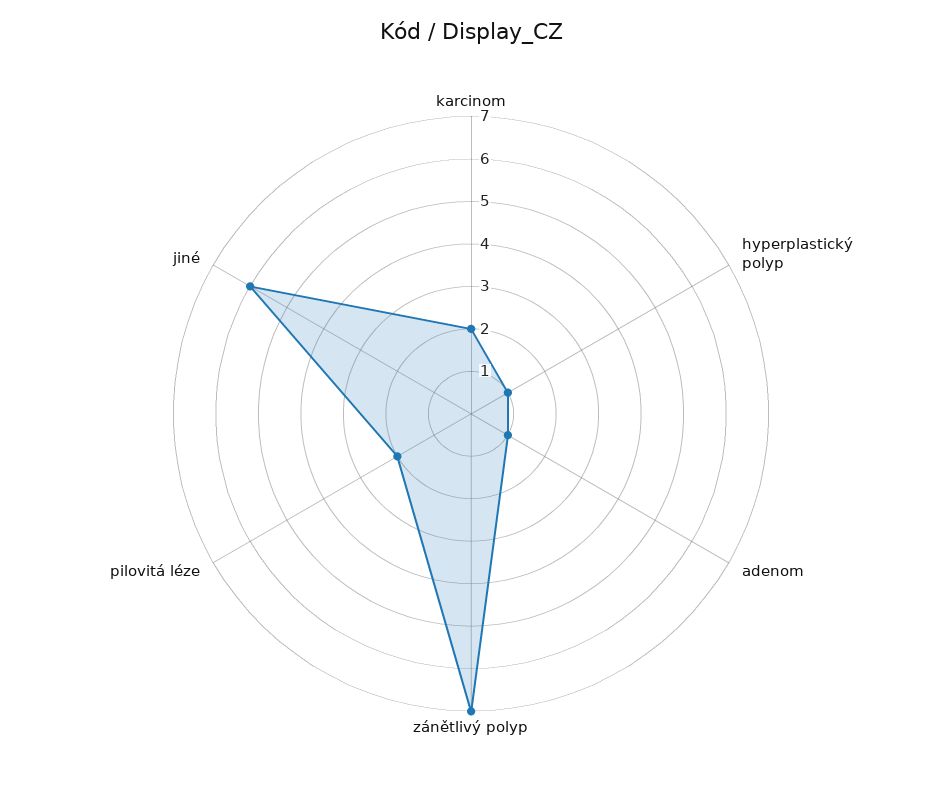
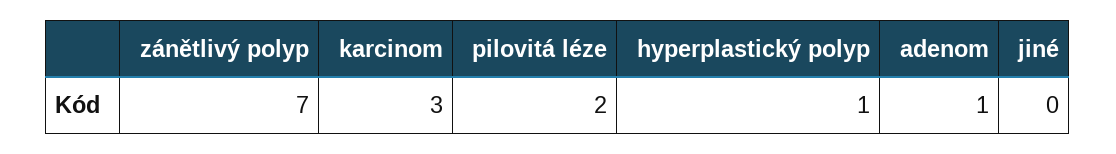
karcinom: 2 -> 3
jiné: 6 -> 0

